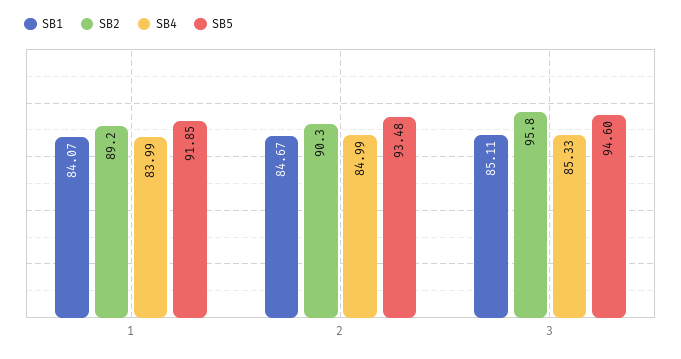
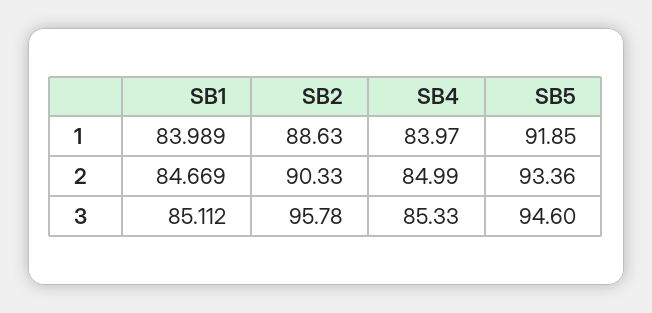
SB1, 1: 84.07 -> 83.989
SB2, 1: 89.2 -> 88.63
SB4, 1: 83.99 -> 83.97
SB5, 2: 93.48 -> 93.36

